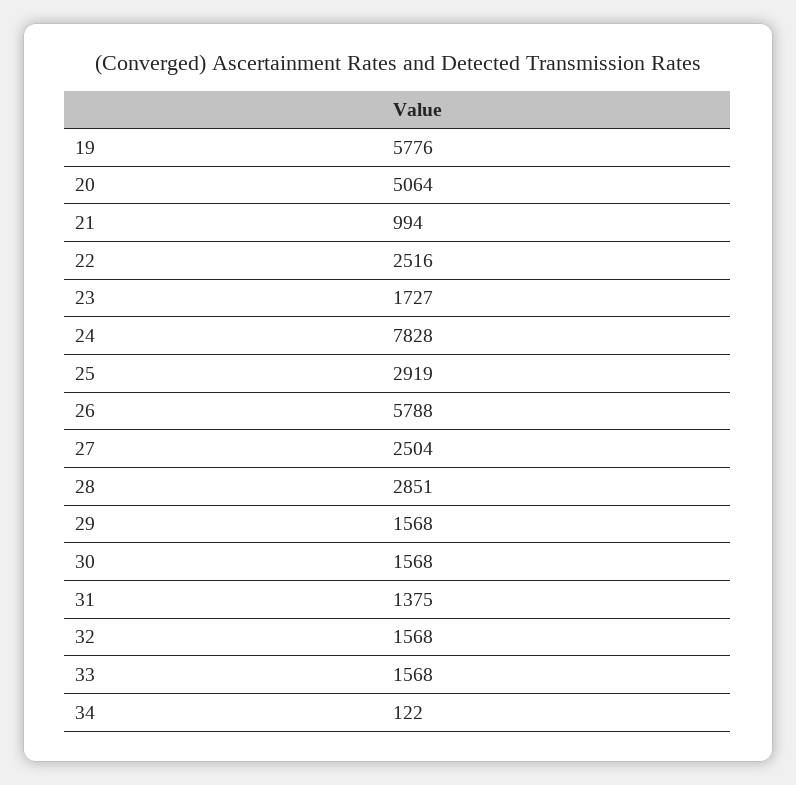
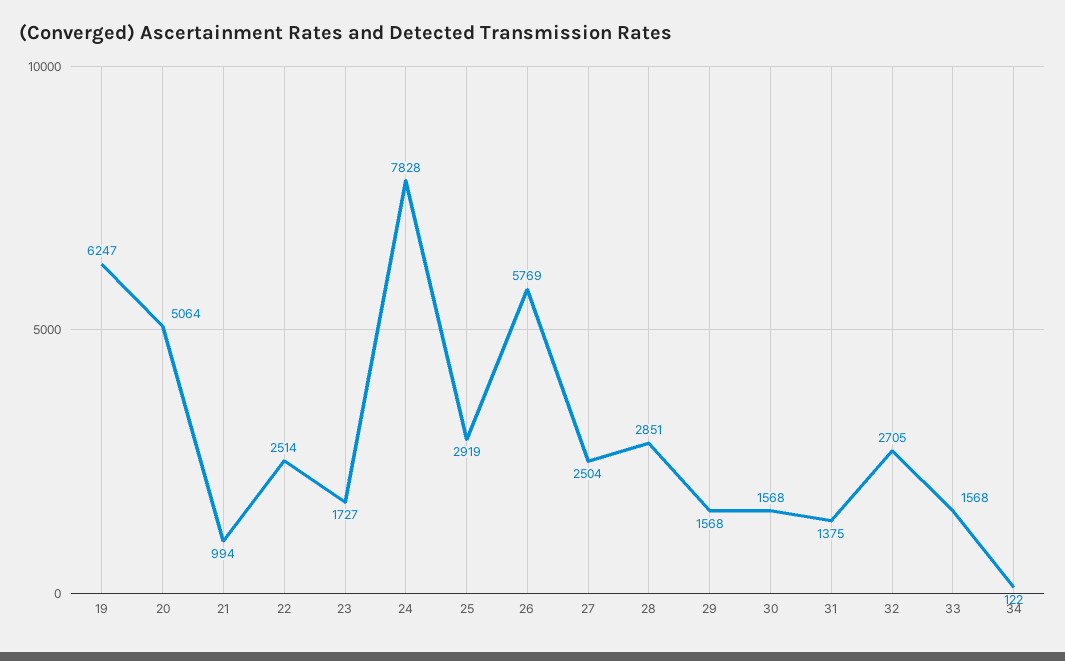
19: 5776 -> 6247
22: 2516 -> 2514
26: 5788 -> 5769
32: 1568 -> 2705

